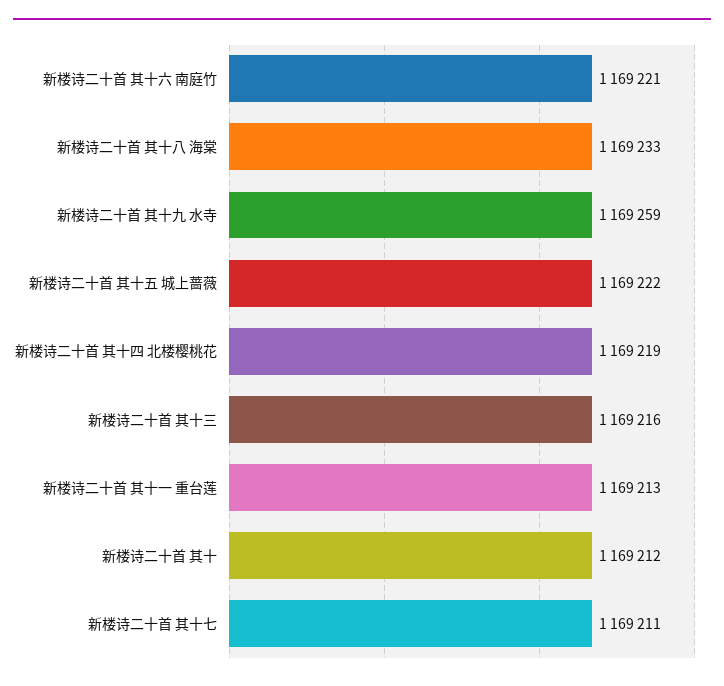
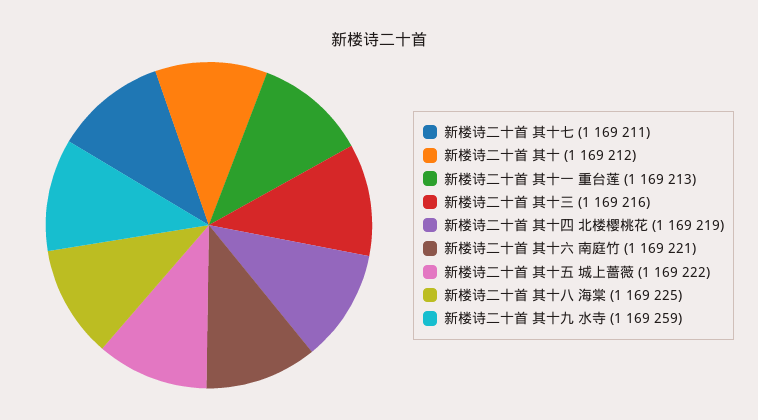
新楼诗二十首 其十八 海棠: 1169233 -> 1169225

